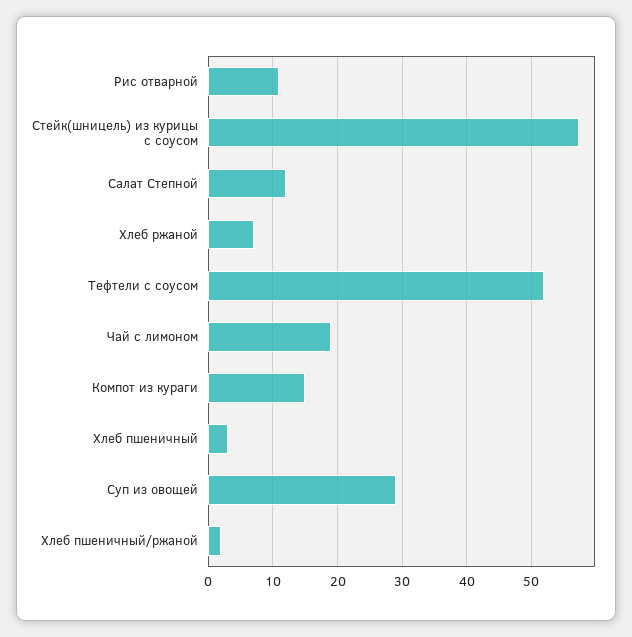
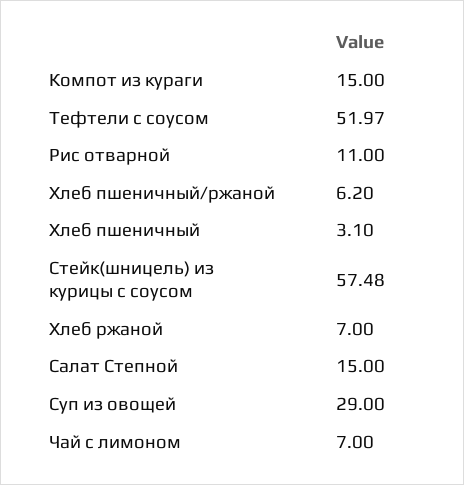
Салат Степной: 12 -> 15
Чай с лимоном: 19 -> 7
Хлеб пшеничный/ржаной: 2 -> 6.2

